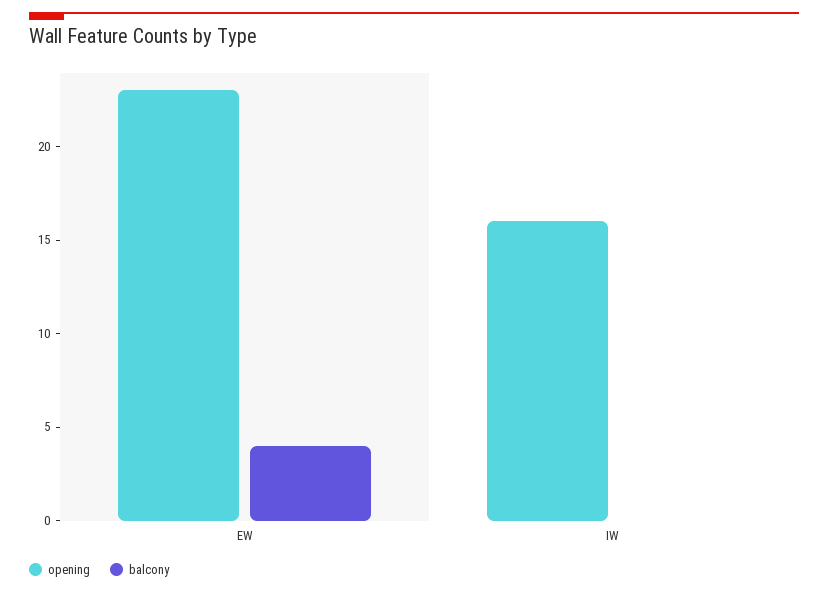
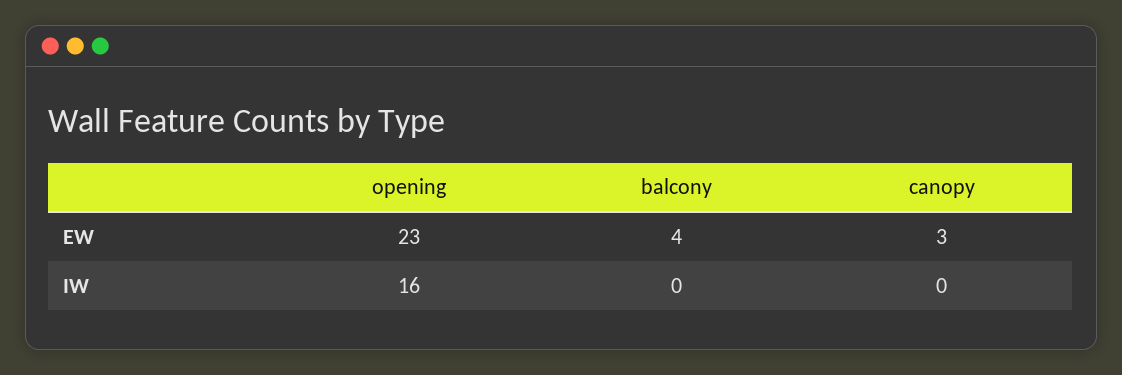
canopy, EW: none -> 3
canopy, IW: none -> 0

